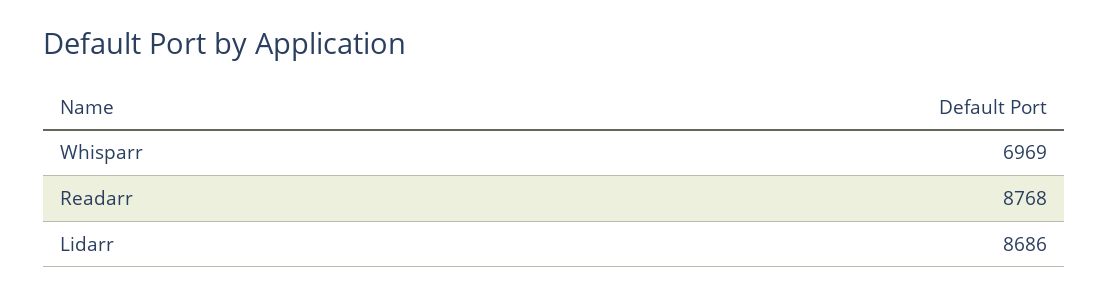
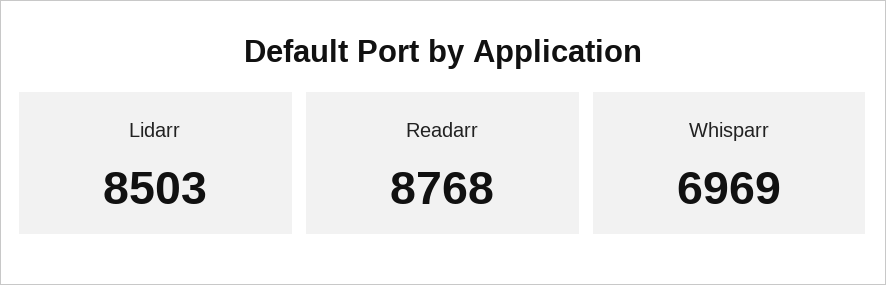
Lidarr: 8686 -> 8503

